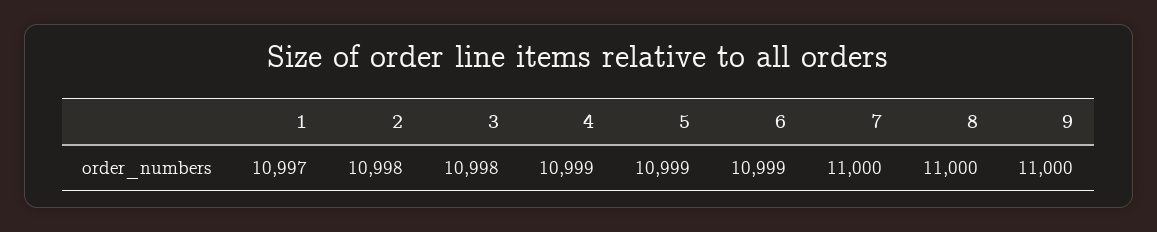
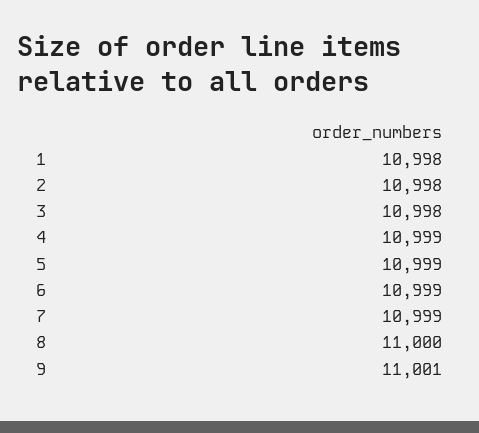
1: 10997 -> 10998
7: 11000 -> 10999
9: 11000 -> 11001

